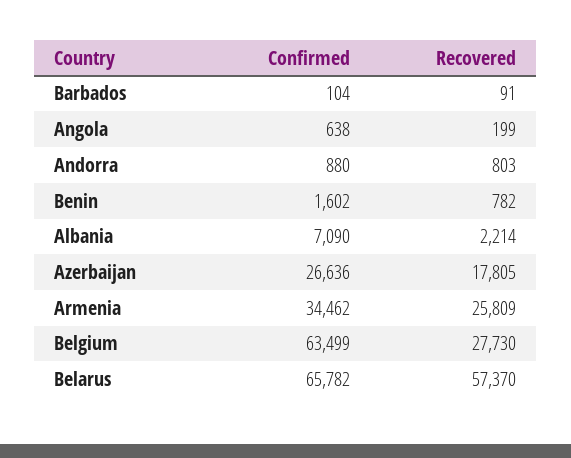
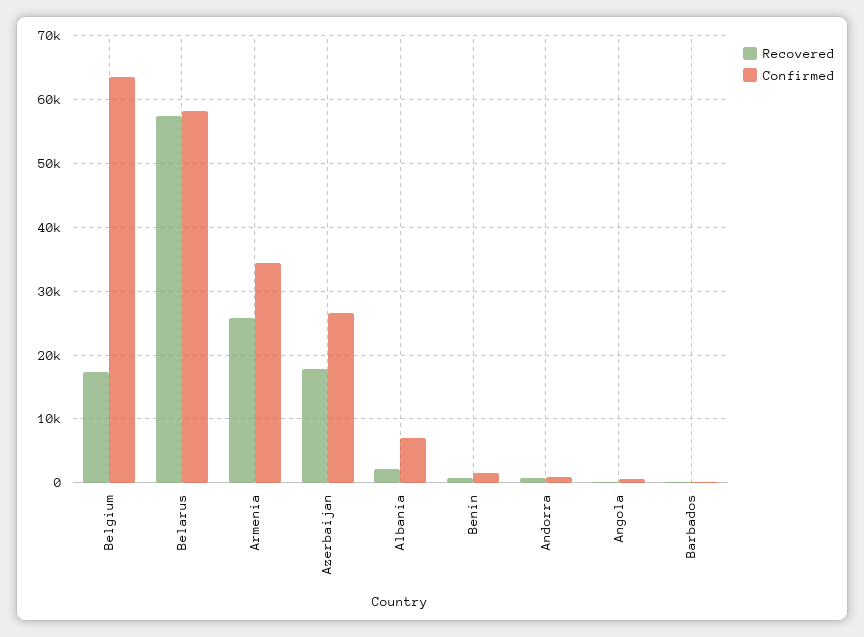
Recovered, Belgium: 27730 -> 17000
Confirmed, Belarus: 65782 -> 58000

